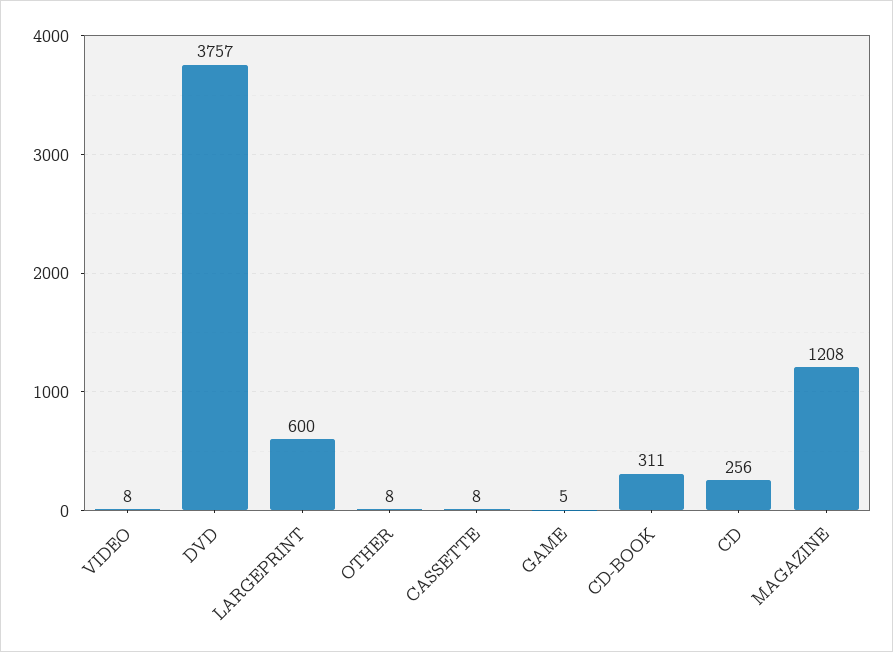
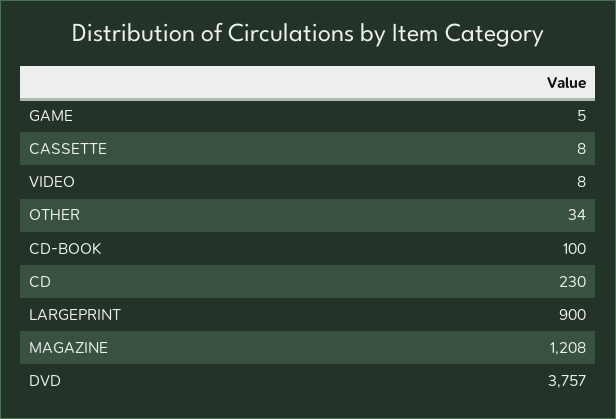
LARGEPRINT: 600 -> 900
OTHER: 8 -> 34
CD-BOOK: 311 -> 100
CD: 256 -> 230

